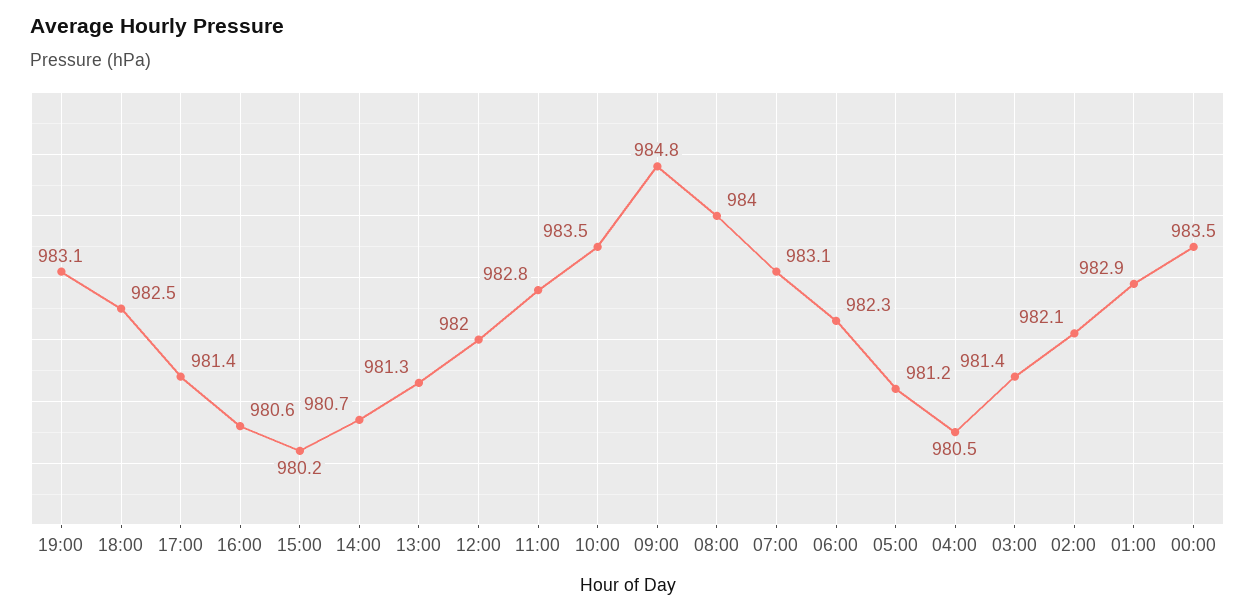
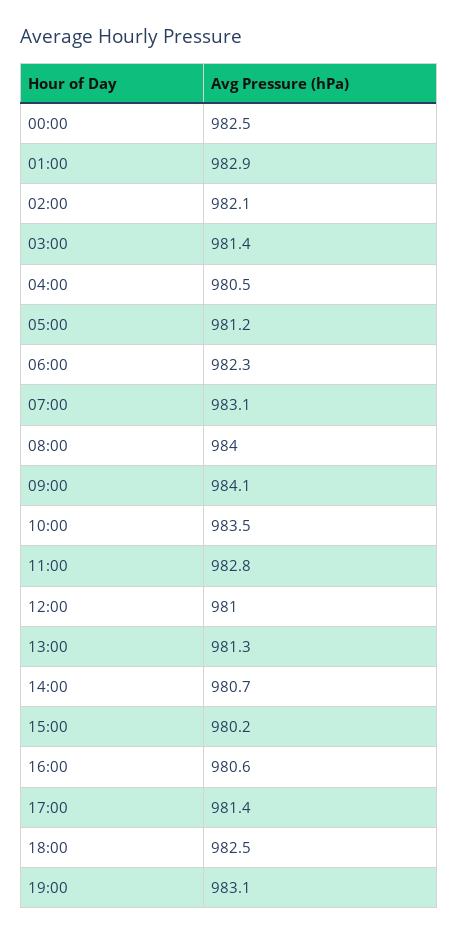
12:00: 982 -> 981
09:00: 984.8 -> 984.1
00:00: 983.5 -> 982.5

